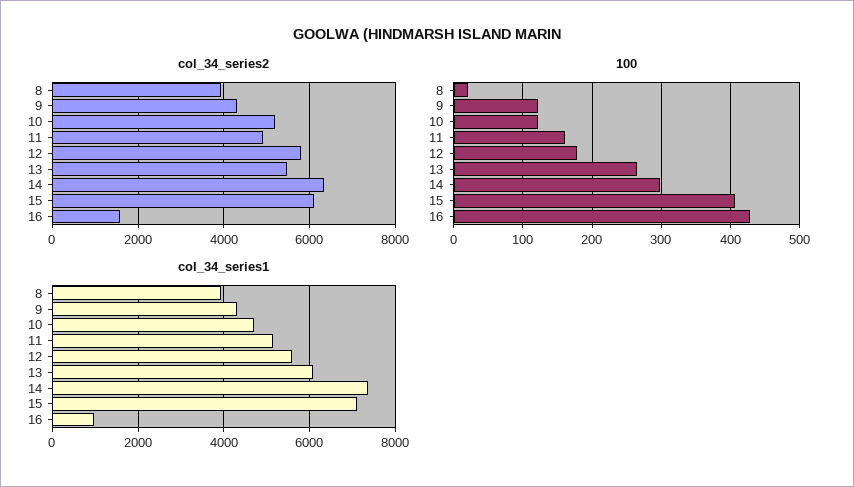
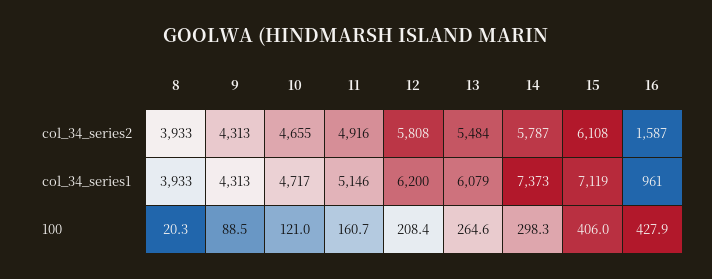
col_34_series2, 10: 5200 -> 4655
col_34_series2, 14: 6400 -> 5787
100, 9: 120 -> 88.5
100, 12: 180 -> 208.4
col_34_series1, 12: 5600 -> 6200

